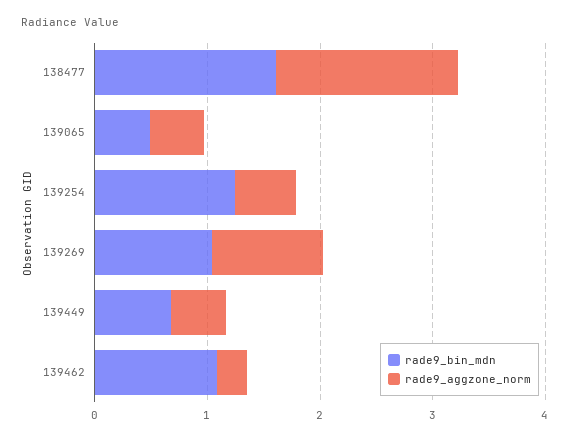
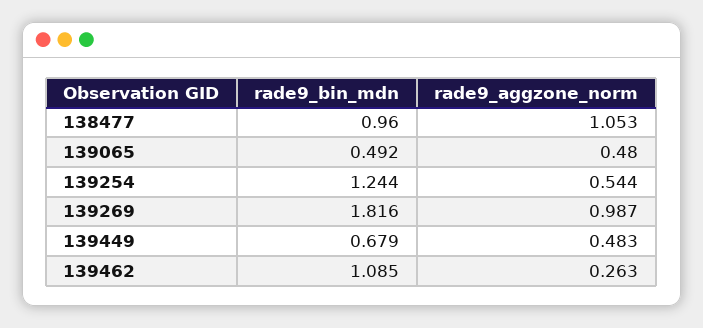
rade9_bin_mdn, 138477: 1.6 -> 0.96
rade9_aggzone_norm, 138477: 1.6 -> 1.053
rade9_bin_mdn, 139269: 1 -> 1.816

